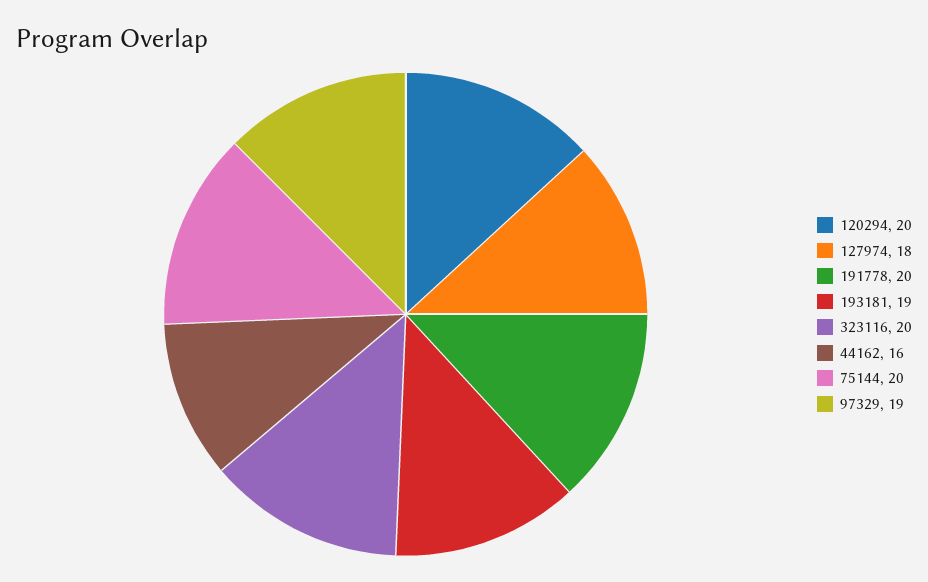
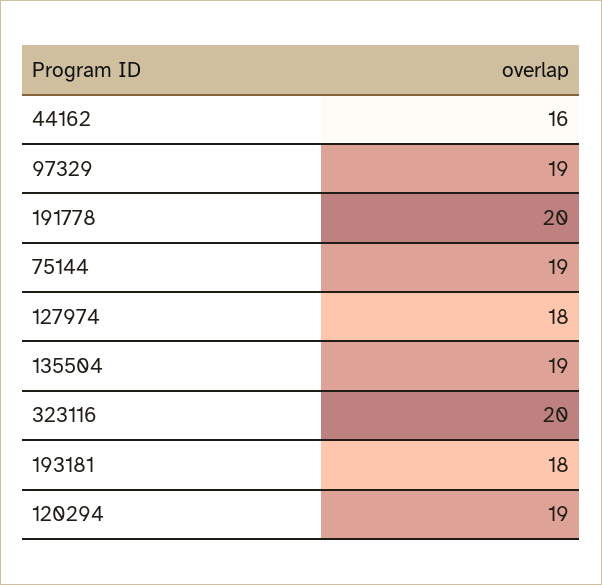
120294: 20 -> 19
193181: 19 -> 18
75144: 20 -> 19
135504: none -> 19

